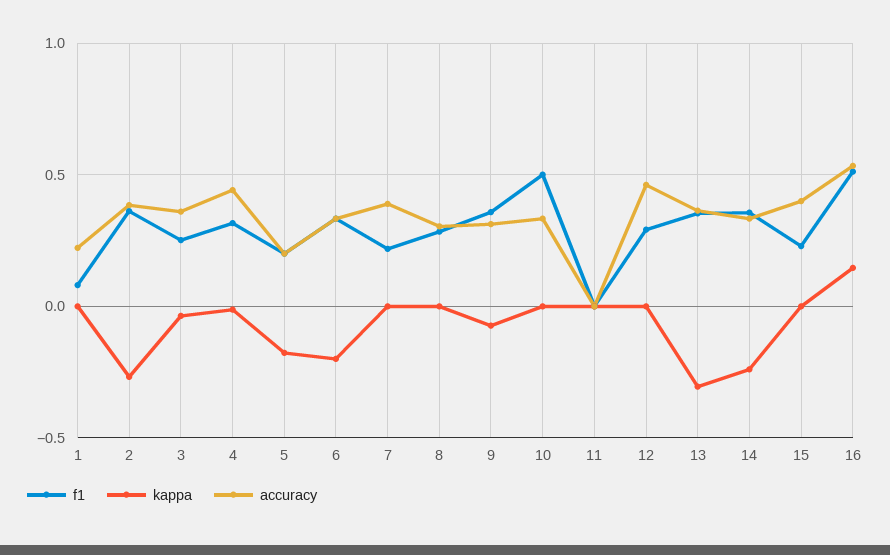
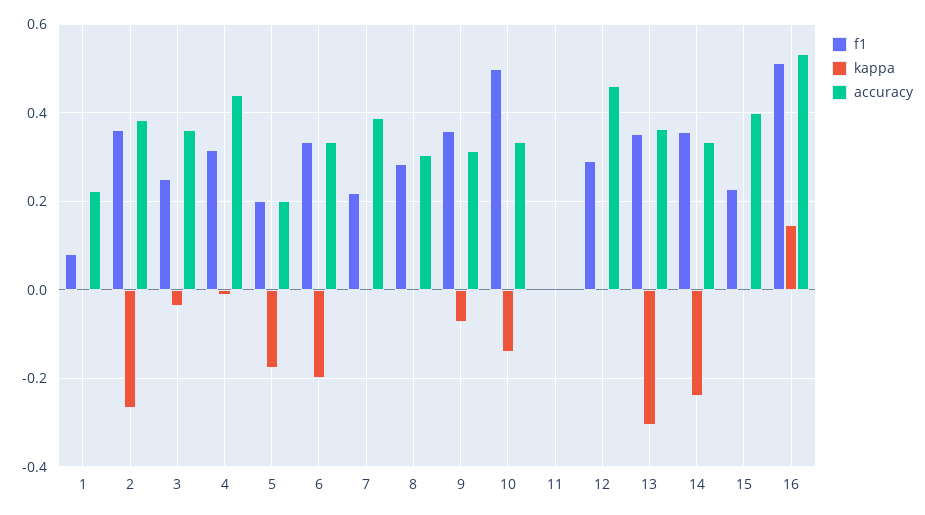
kappa, 10: 0 -> -0.14

